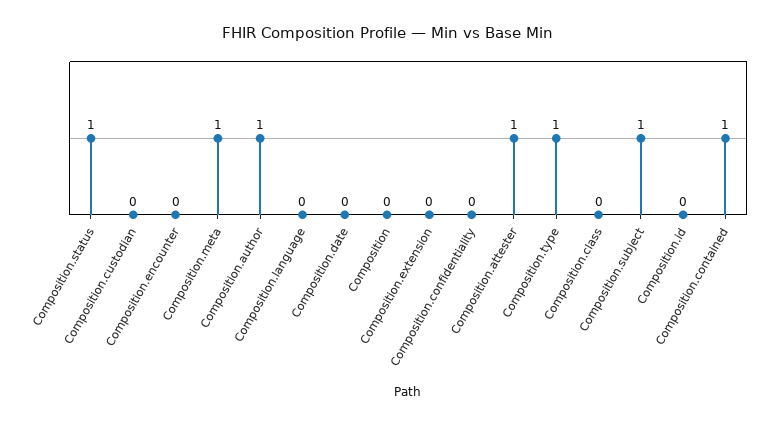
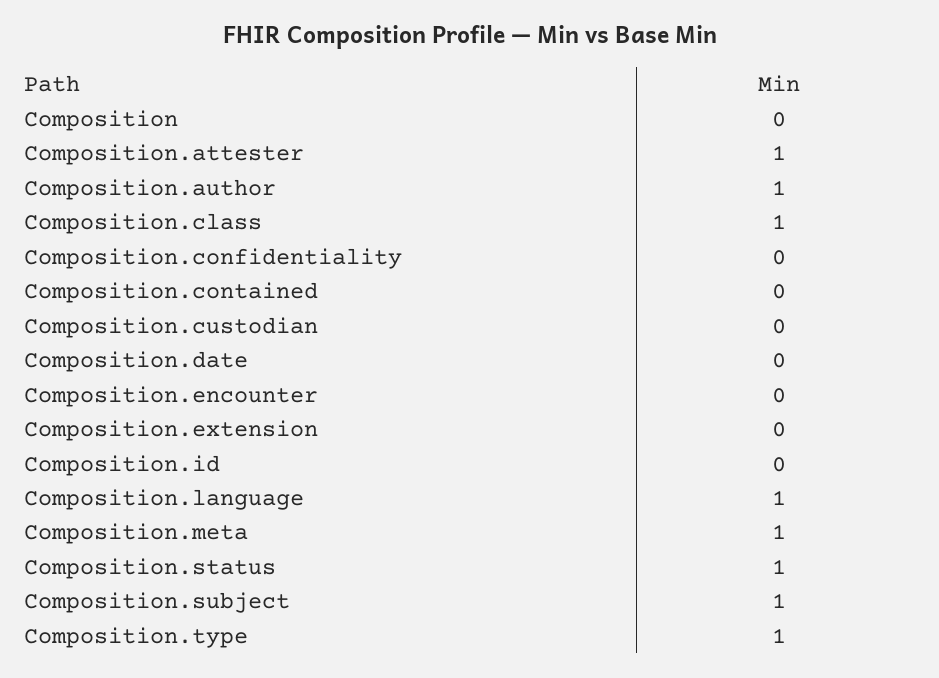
Composition.language: 0 -> 1
Composition.class: 0 -> 1
Composition.contained: 1 -> 0

